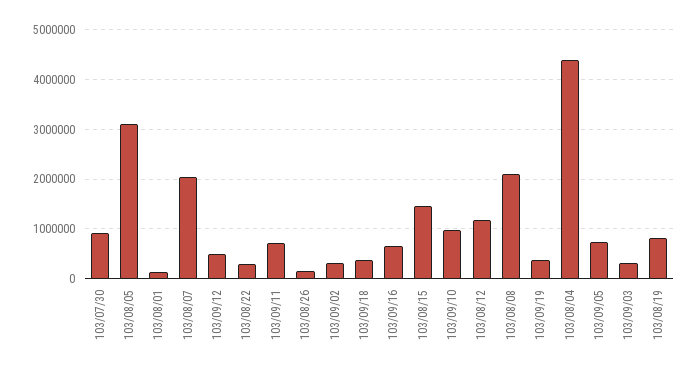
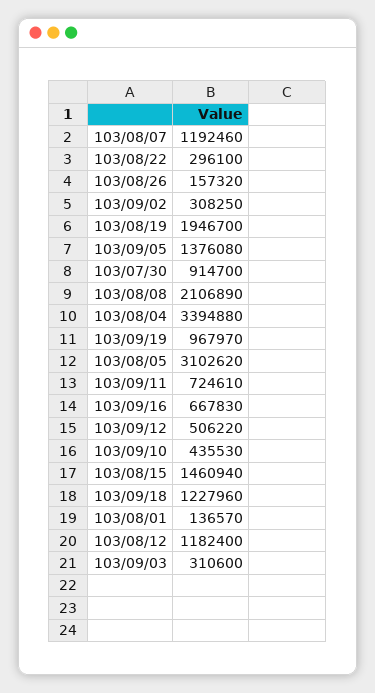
103/08/07: 2000000 -> 1192460
103/09/18: 400000 -> 1227960
103/09/10: 1000000 -> 435530
103/09/19: 400000 -> 967970
103/08/04: 4400000 -> 3394880
103/09/05: 800000 -> 1376080
103/08/19: 800000 -> 1946700

